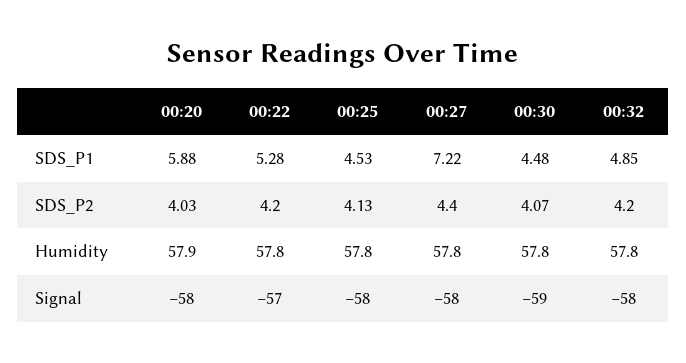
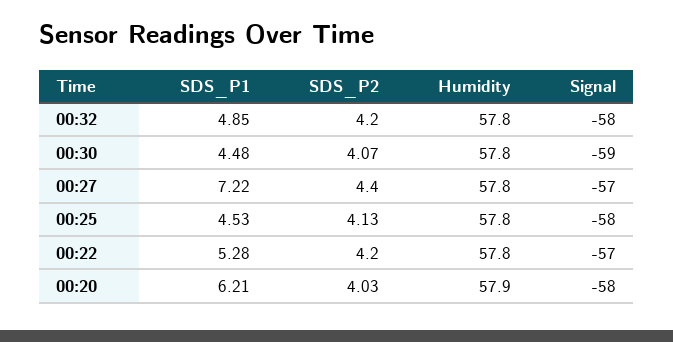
00:20, SDS_P1: 5.88 -> 6.21
00:27, Signal: -58 -> -57

